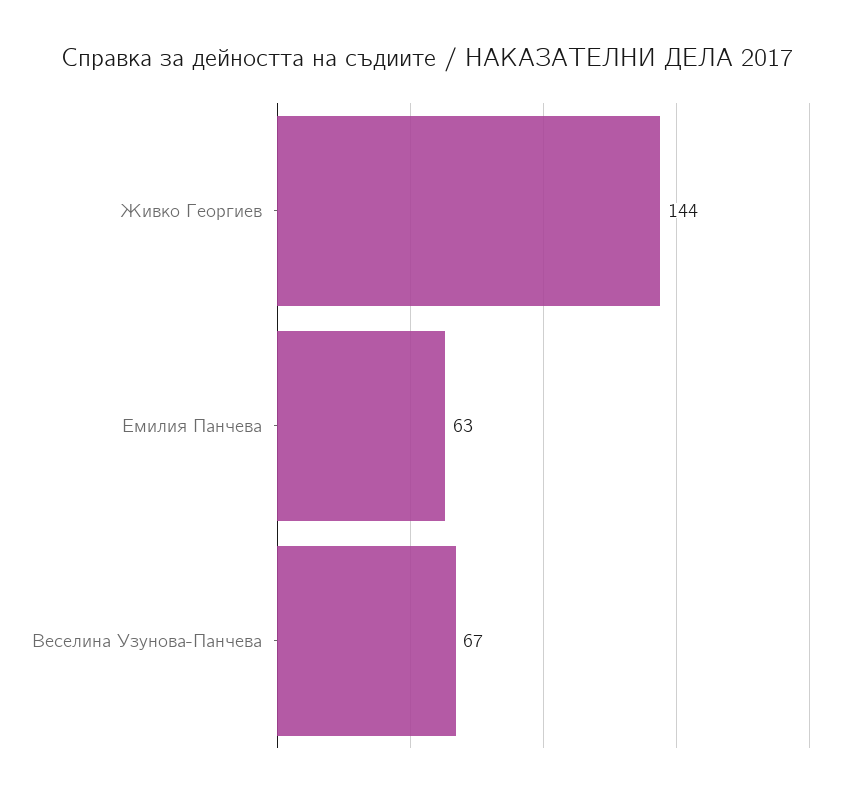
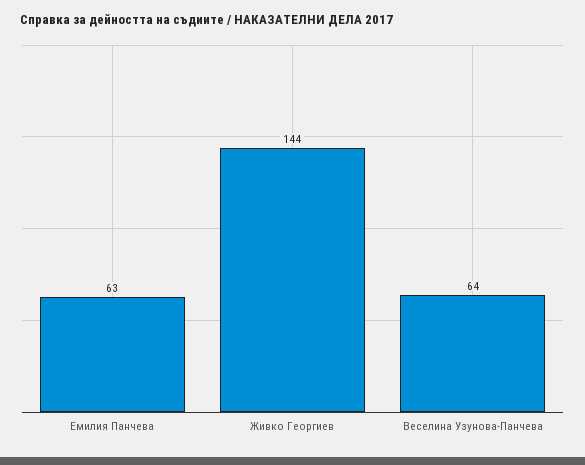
Веселина Узунова-Панчева: 67 -> 64

